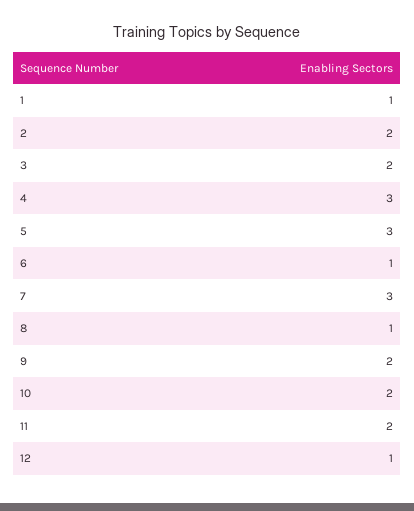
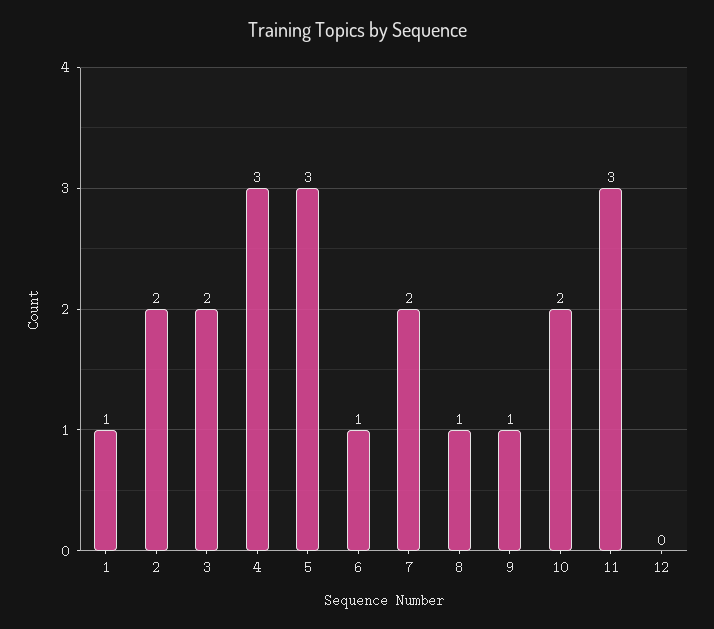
7: 3 -> 2
9: 2 -> 1
11: 2 -> 3
12: 1 -> 0

